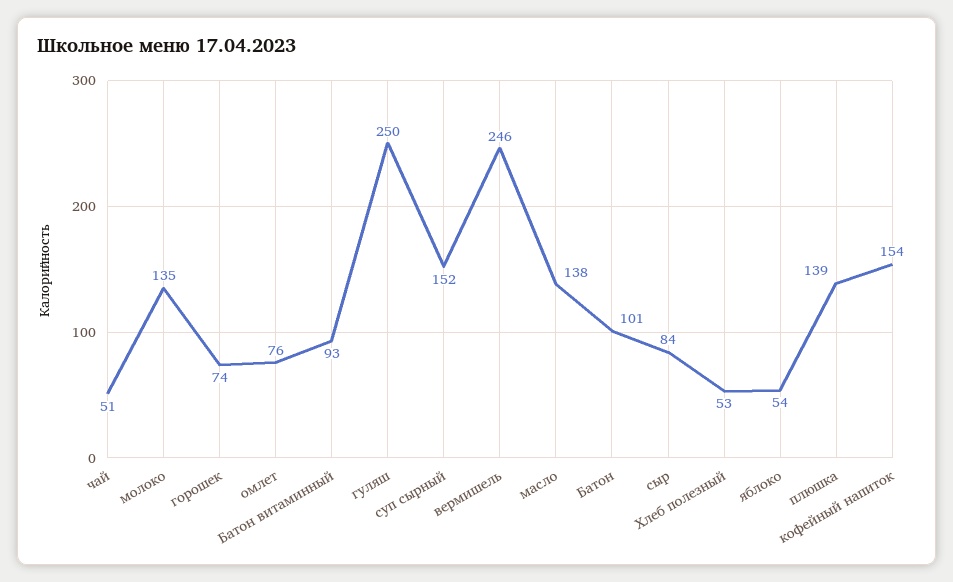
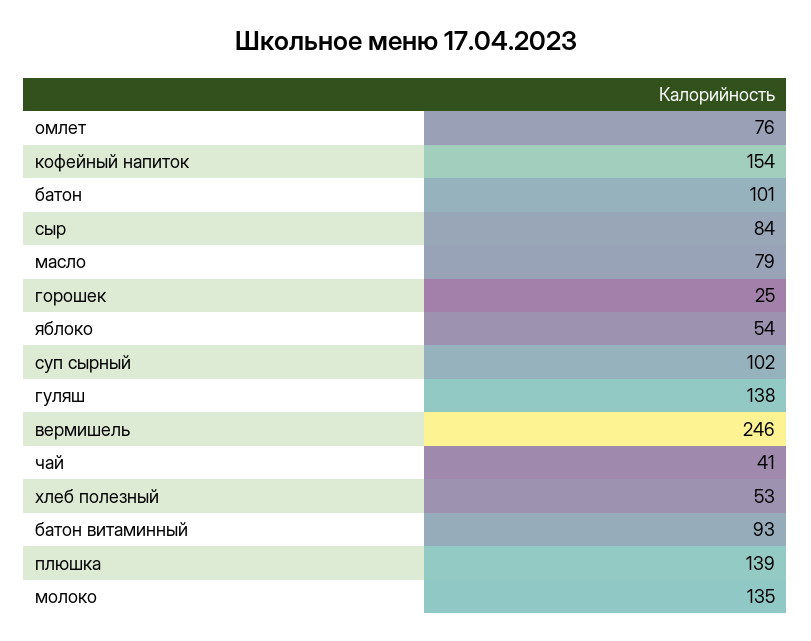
чай: 51 -> 41
горошек: 74 -> 25
гуляш: 250 -> 138
суп сырный: 152 -> 102
масло: 138 -> 79

